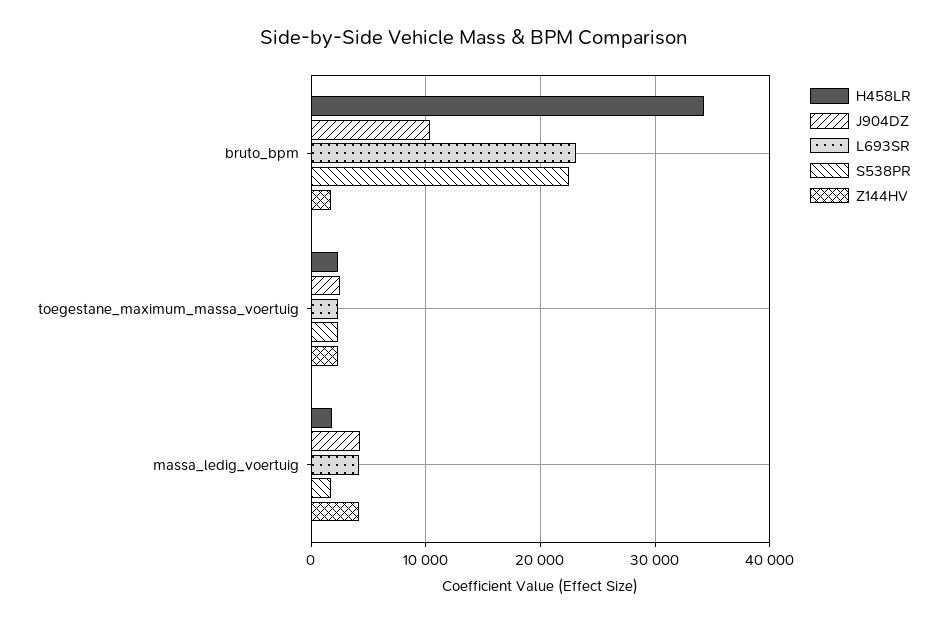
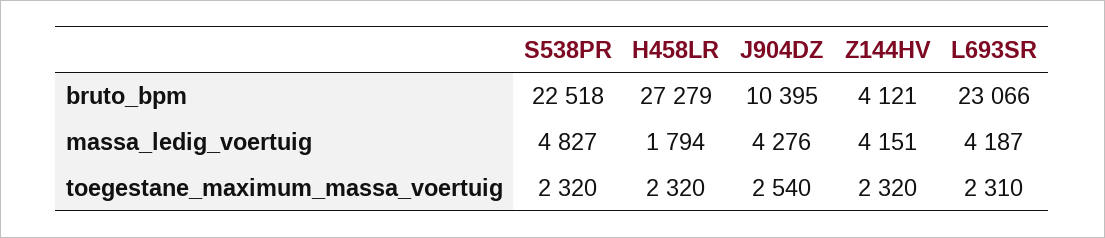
H458LR, bruto_bpm: 34000 -> 27279
Z144HV, bruto_bpm: 2000 -> 4121
S538PR, massa_ledig_voertuig: 2000 -> 4827

